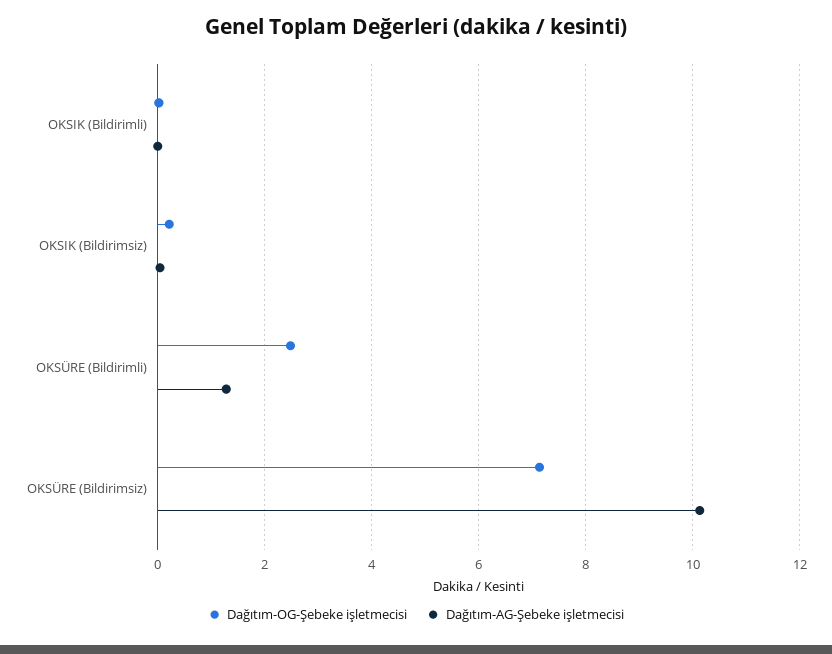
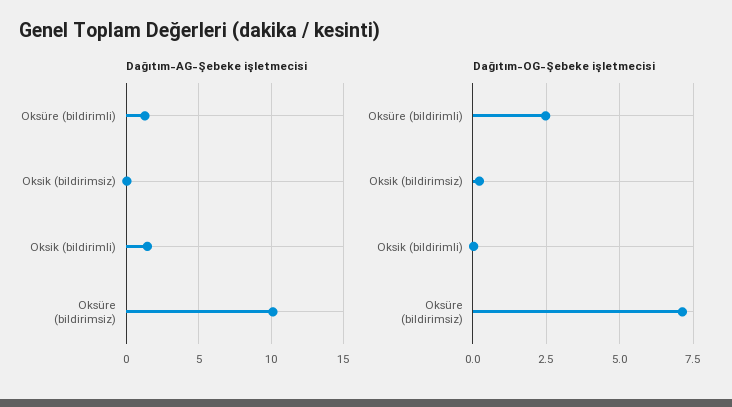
Dağıtım-AG-Şebeke işletmecisi, OKSIK (Bildirimli): 0 -> 1.5

